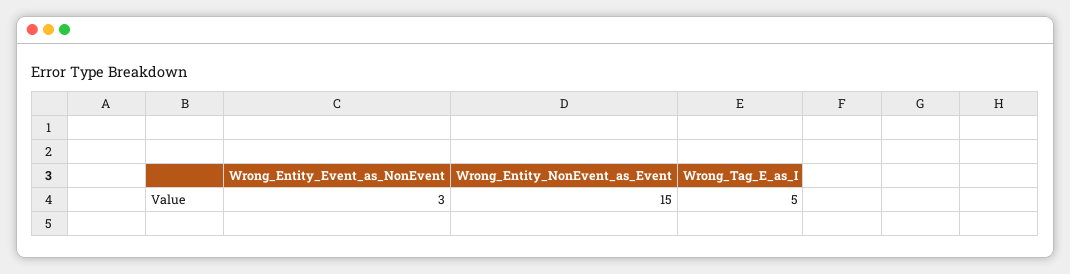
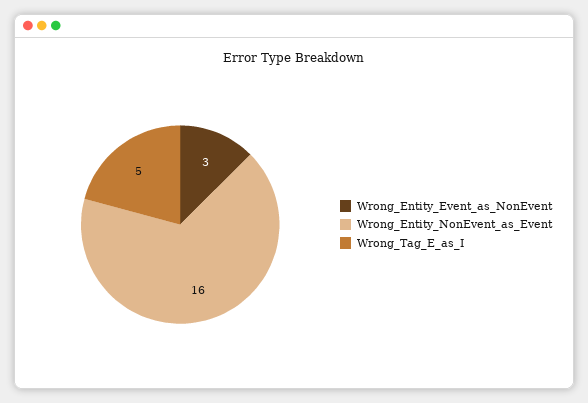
Wrong_Entity_NonEvent_as_Event: 15 -> 16

